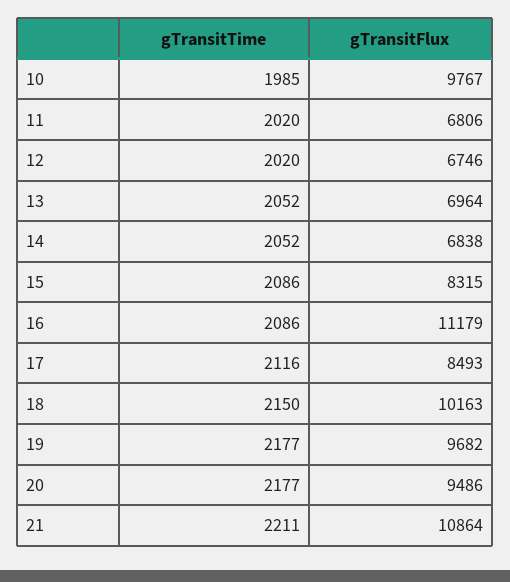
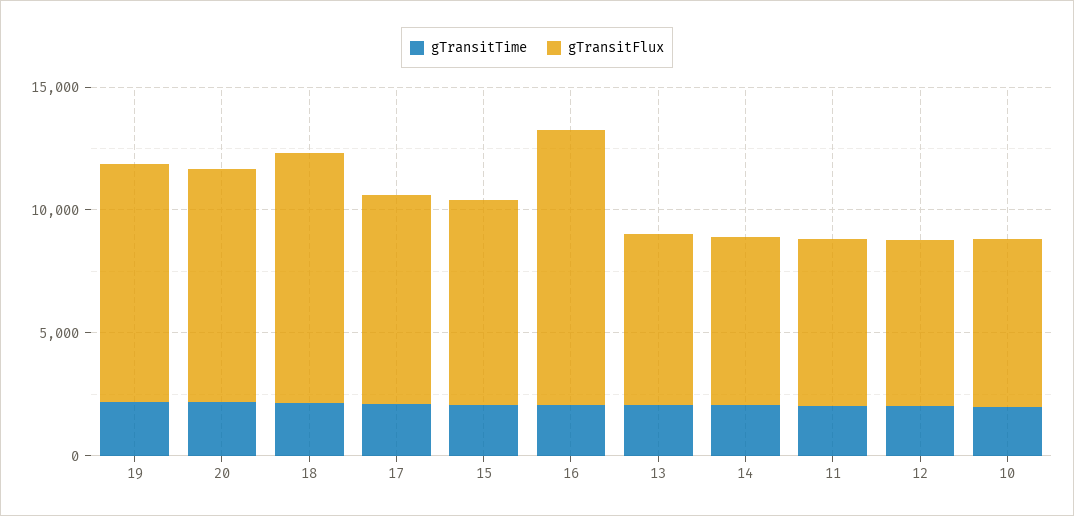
gTransitFlux, 10: 9767 -> 7000
gTransitTime, 21: 2211 -> none
gTransitFlux, 21: 10864 -> none

